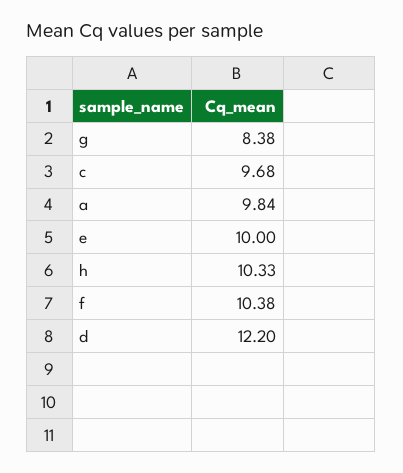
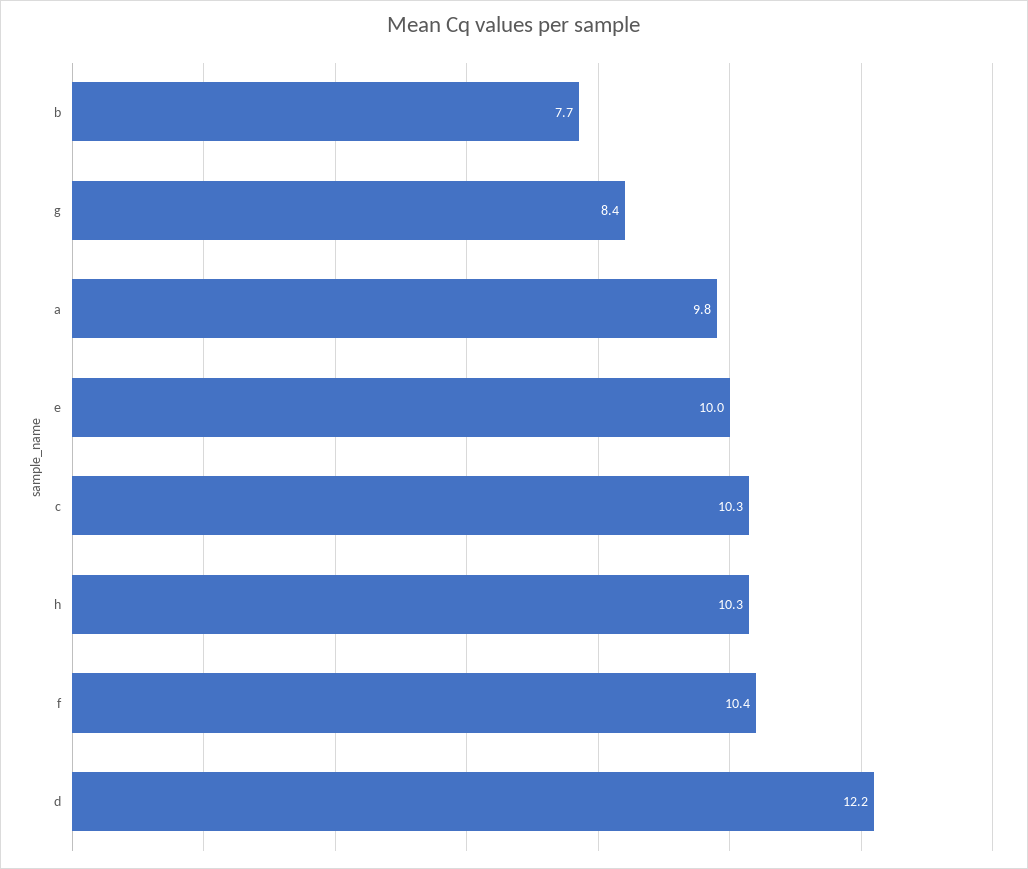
c: 9.68 -> 10.3
b: none -> 7.7

